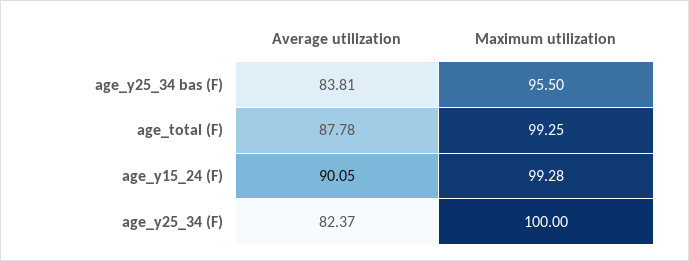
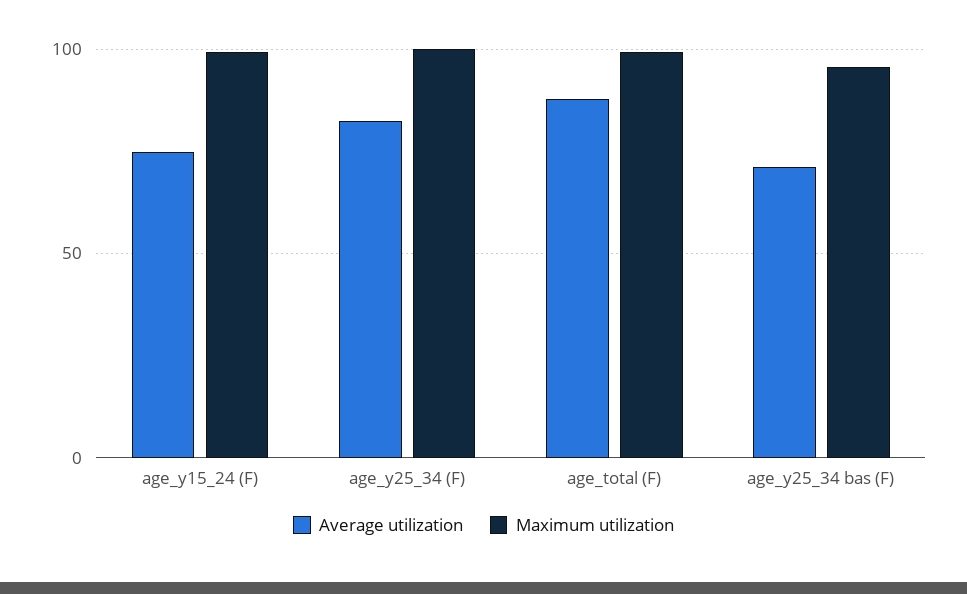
Average utilization, age_y25_34 bas (F): 83.81 -> 70
Average utilization, age_y15_24 (F): 90.05 -> 75

